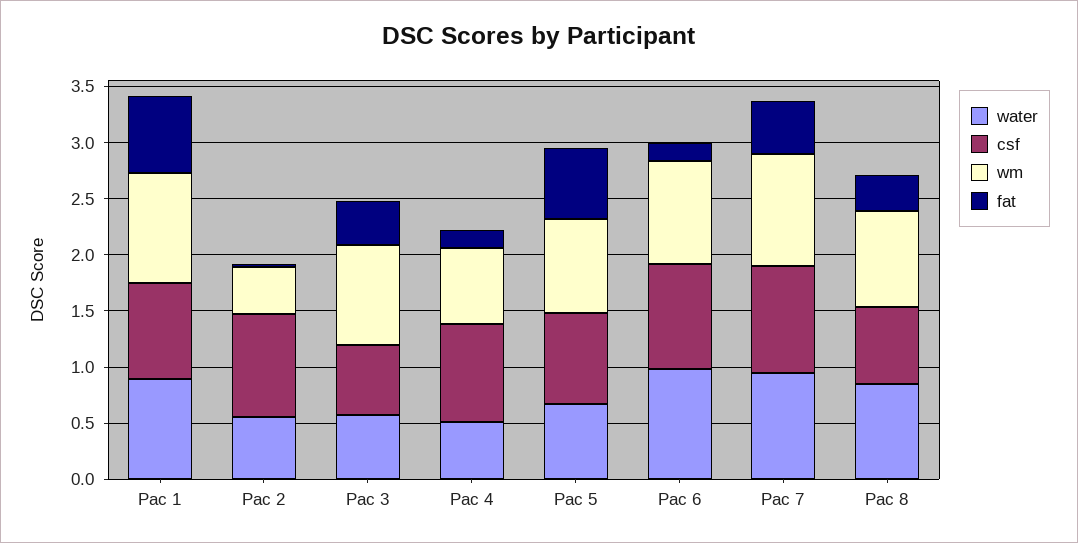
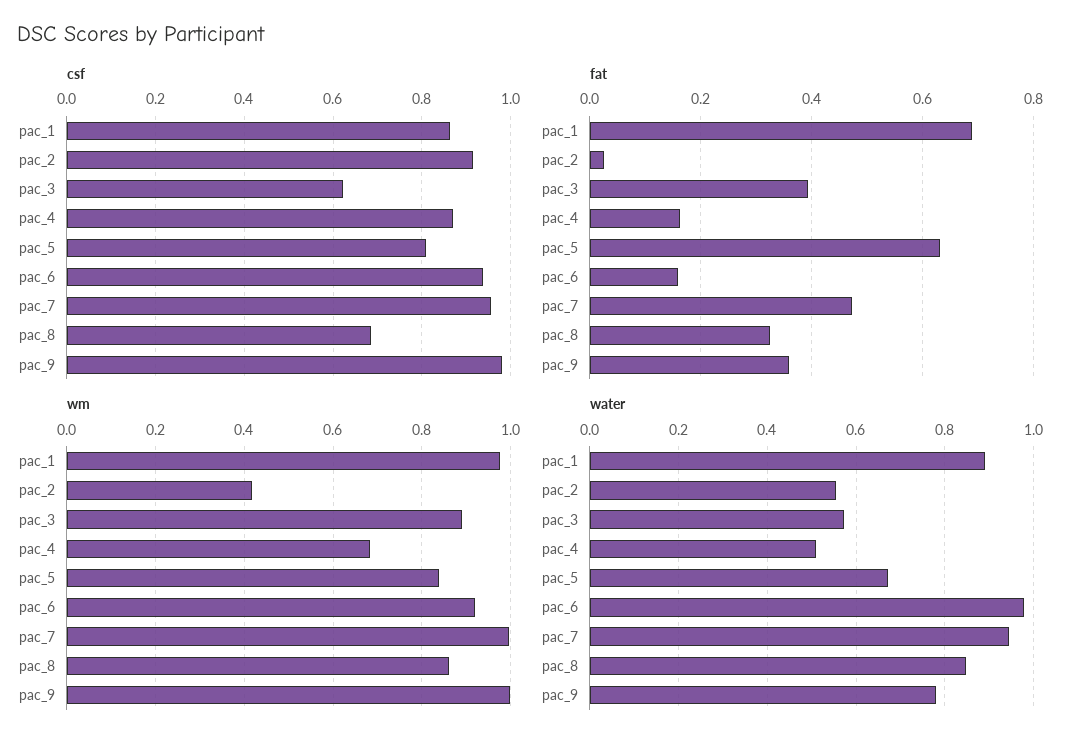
csf, pac_9: none -> 0.98
fat, pac_9: none -> 0.36
wm, pac_9: none -> 1
water, pac_9: none -> 0.78

